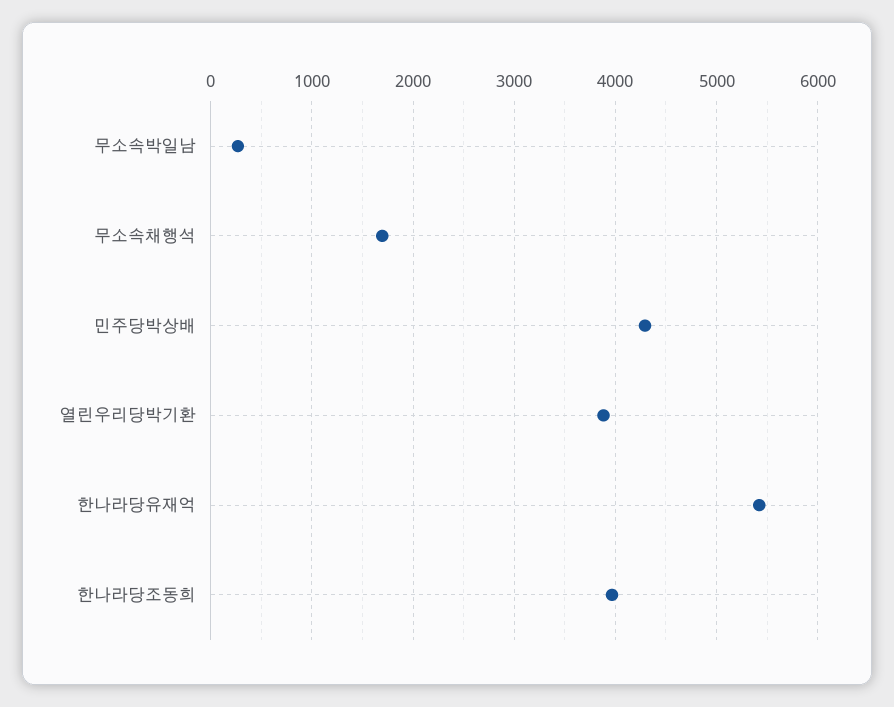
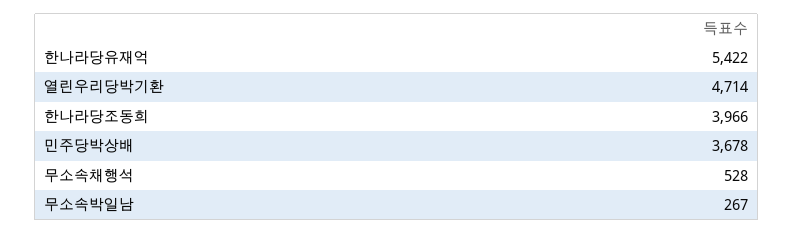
무소속채행석: 1700 -> 528
민주당박상배: 4300 -> 3678
열린우리당박기환: 3900 -> 4714

